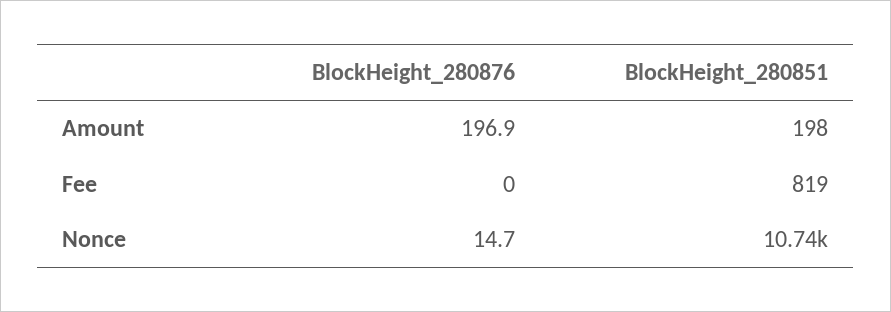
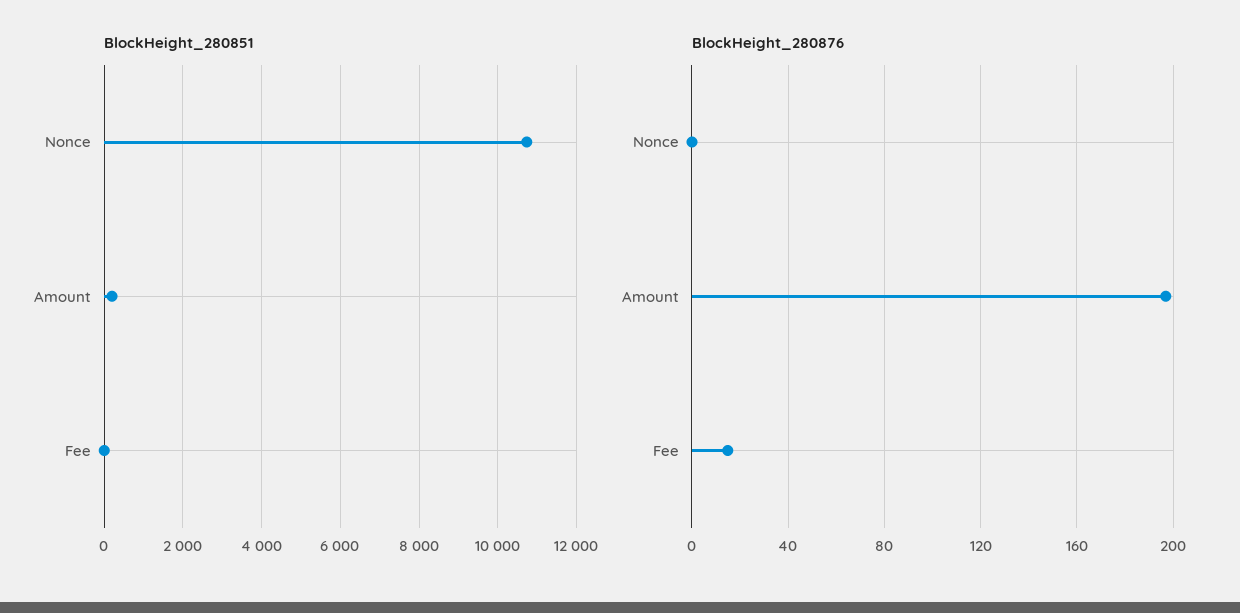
BlockHeight_280876, Fee: 0 -> 15
BlockHeight_280851, Fee: 819 -> 0
BlockHeight_280876, Nonce: 14.7 -> 0

